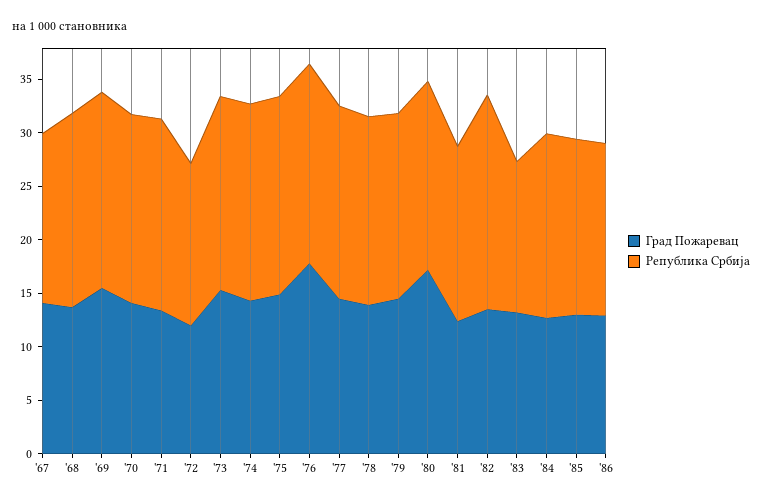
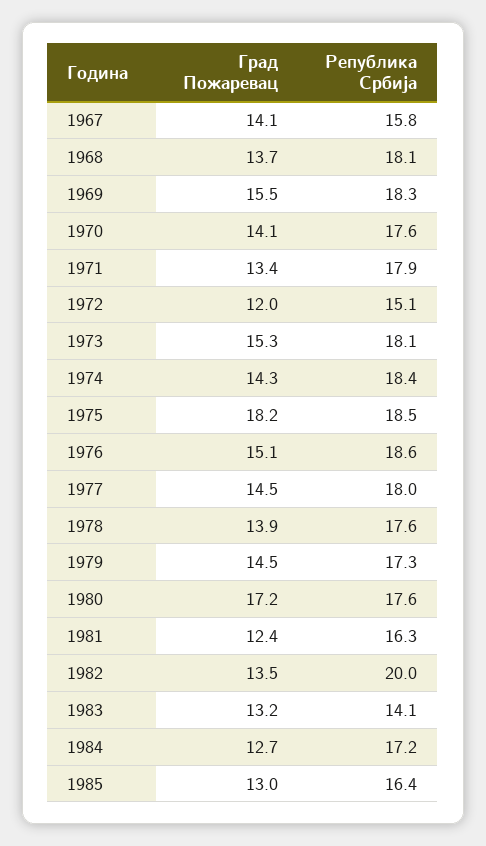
Град Пожаревац, '75: 15 -> 18.2
Град Пожаревац, '76: 18 -> 15.1
Град Пожаревац, '86: 13 -> none
Република Србија, '86: 16 -> none

